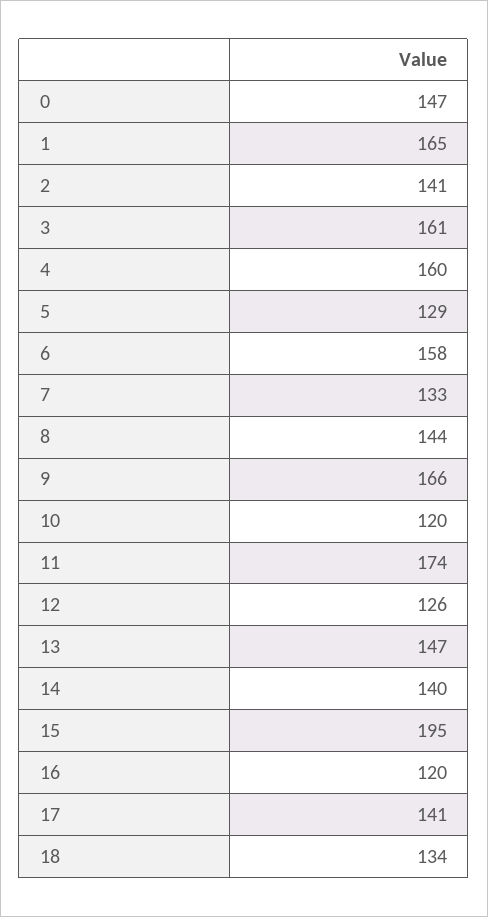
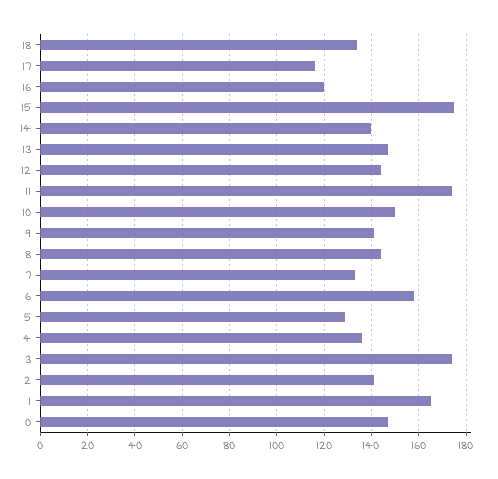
3: 161 -> 175
4: 160 -> 135
9: 166 -> 140
10: 120 -> 150
12: 126 -> 145
15: 195 -> 175
17: 141 -> 115

